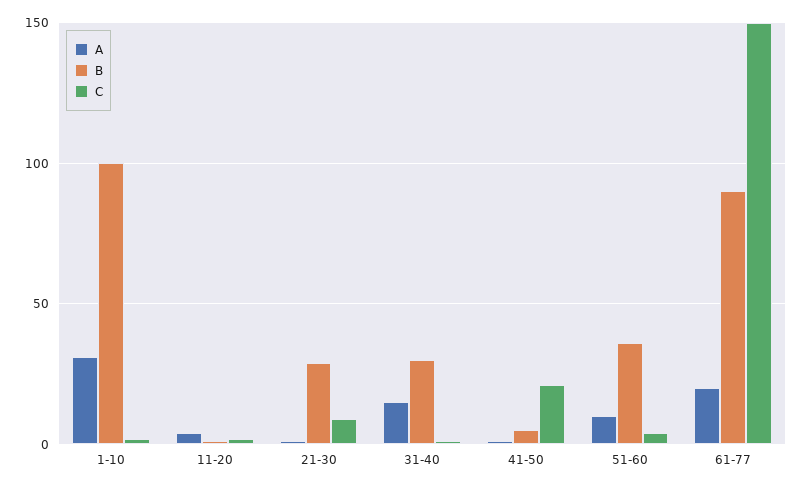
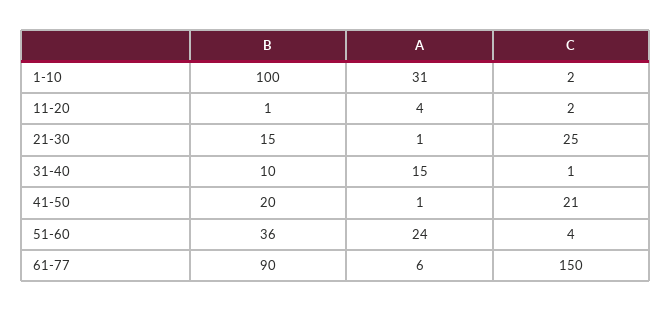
B, 21-30: 30 -> 15
C, 21-30: 10 -> 25
B, 31-40: 30 -> 10
B, 41-50: 5 -> 20
A, 51-60: 10 -> 24
A, 61-77: 20 -> 6

